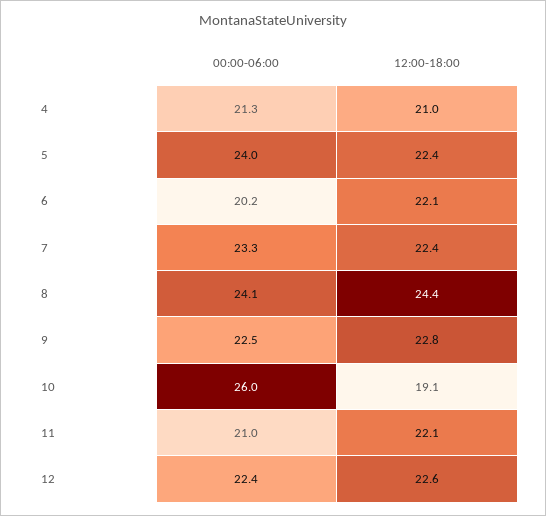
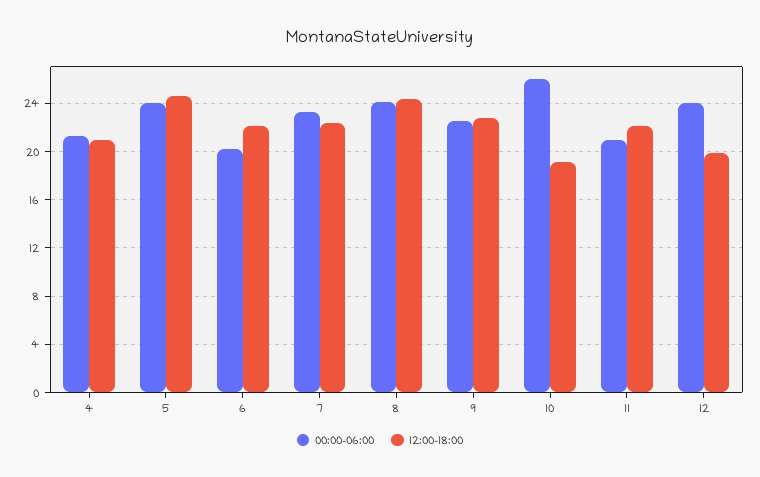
12:00-18:00, 5: 22.4 -> 24.5
00:00-06:00, 12: 22.4 -> 24
12:00-18:00, 12: 22.6 -> 20

